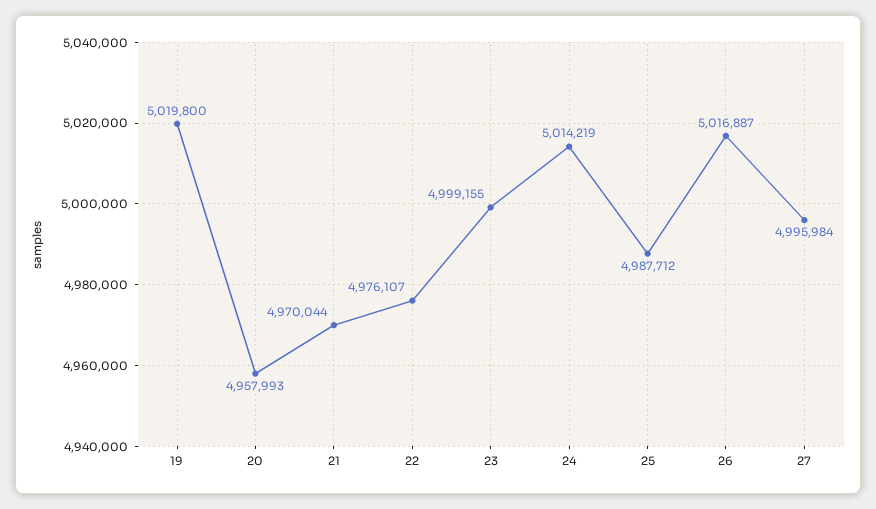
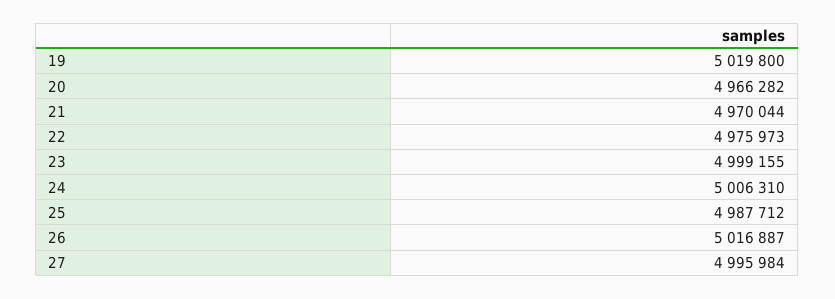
20: 4957993 -> 4966282
22: 4976107 -> 4975973
24: 5014219 -> 5006310

